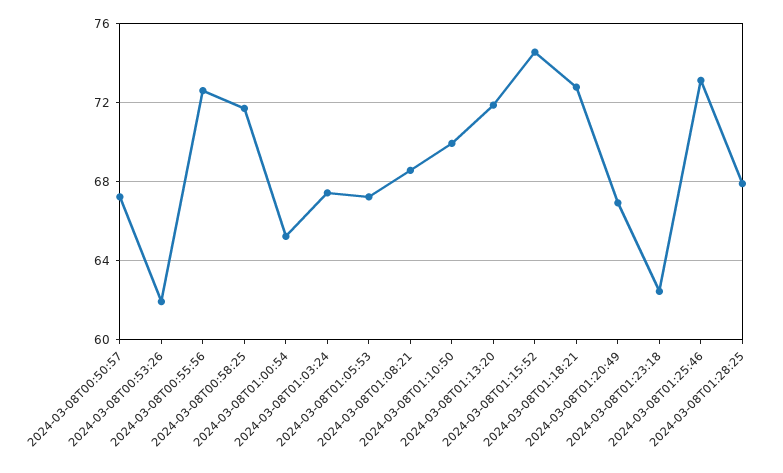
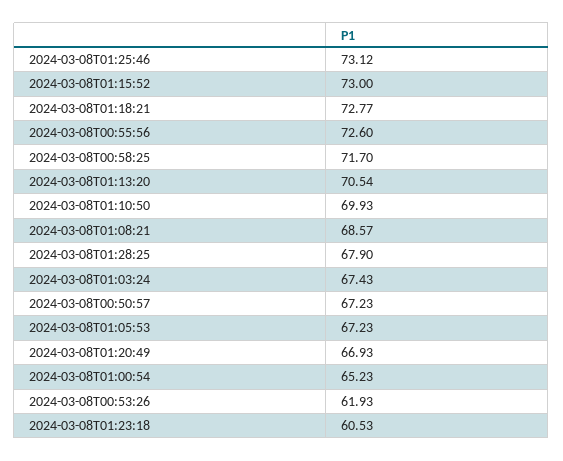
2024-03-08T01:13:20: 72 -> 70.54
2024-03-08T01:15:52: 74.5 -> 73
2024-03-08T01:23:18: 62.5 -> 60.53

